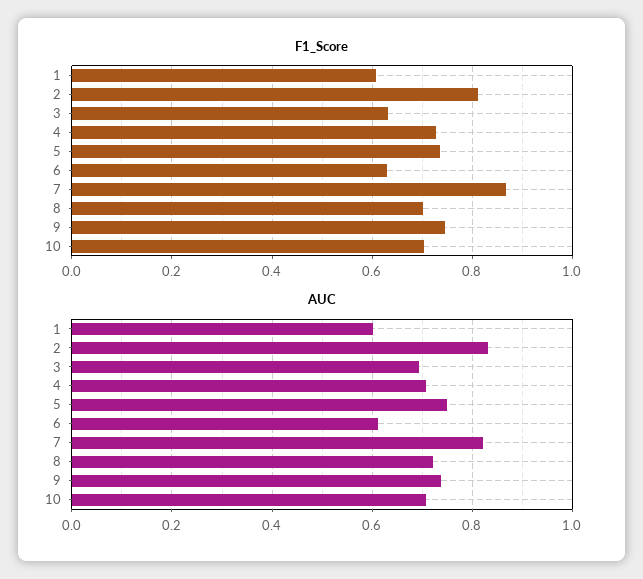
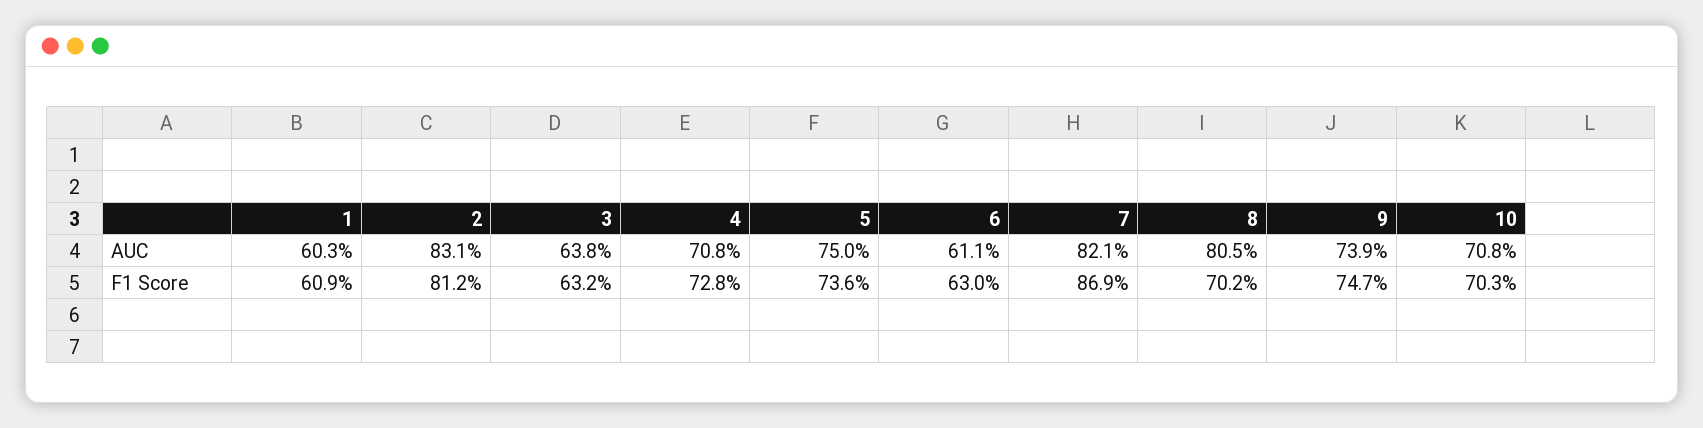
AUC, 3: 0.7 -> 0.638
AUC, 8: 0.72 -> 0.805

